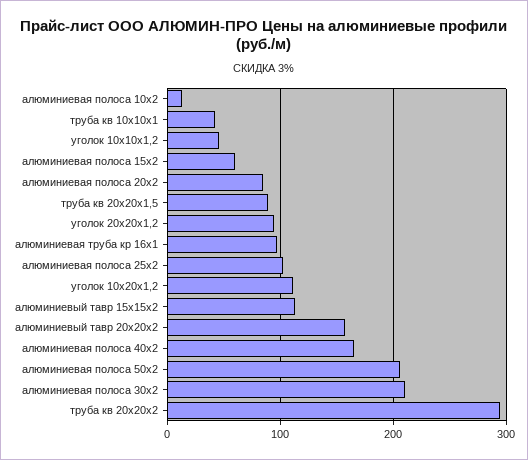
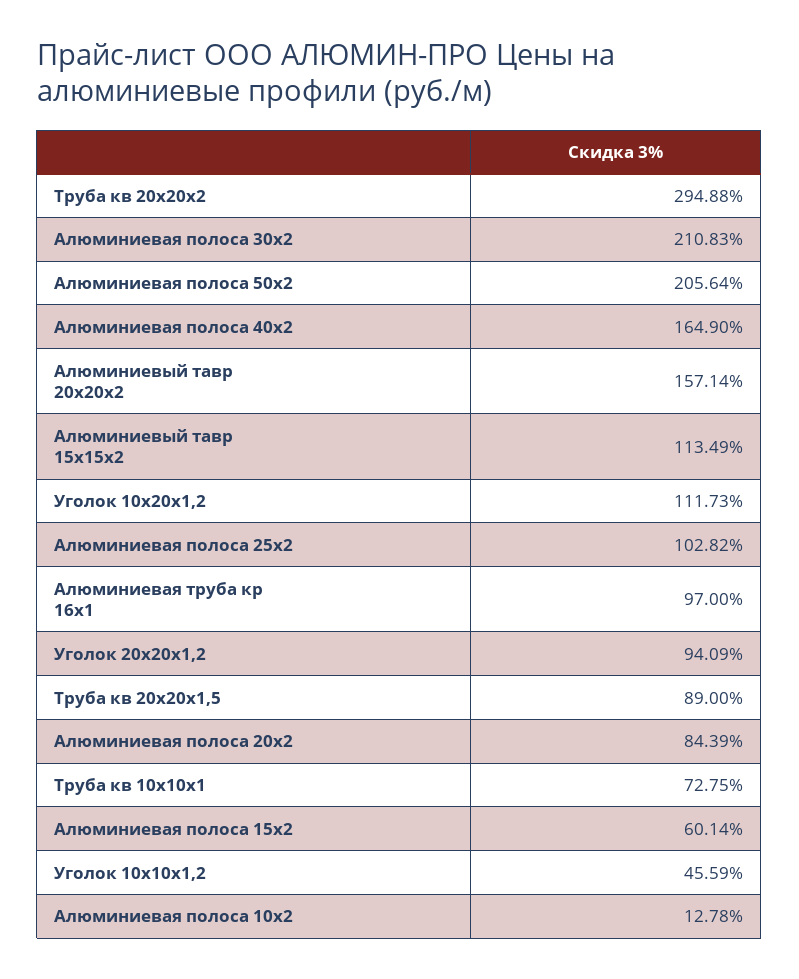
труба кв 10х10х1: 40 -> 72.75

